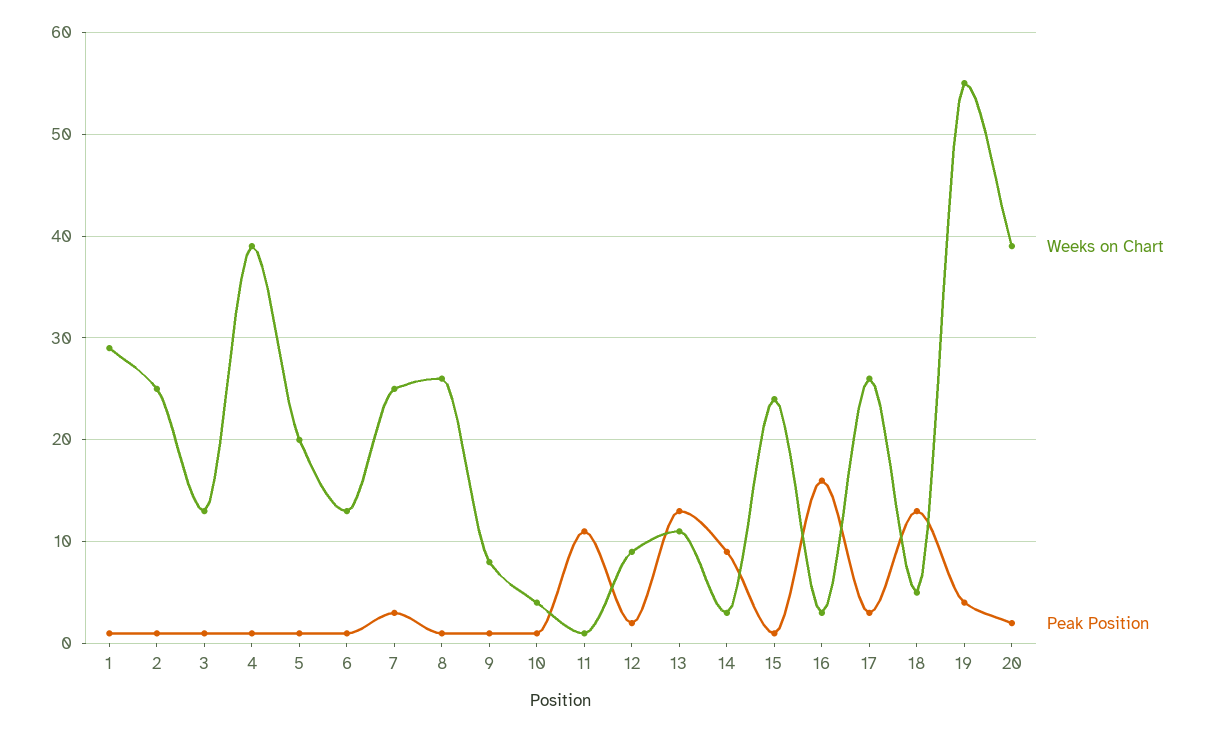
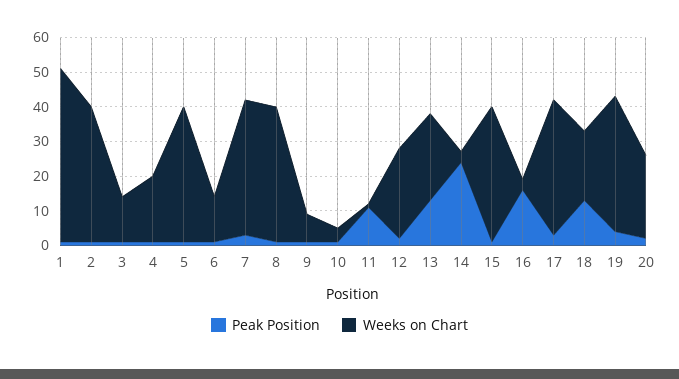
Weeks on Chart, 1: 29 -> 50
Weeks on Chart, 2: 25 -> 40
Weeks on Chart, 4: 39 -> 20
Weeks on Chart, 5: 20 -> 40
Weeks on Chart, 7: 25 -> 40
Weeks on Chart, 8: 26 -> 40
Weeks on Chart, 12: 9 -> 25
Weeks on Chart, 13: 11 -> 25
Peak Position, 14: 9 -> 25
Weeks on Chart, 15: 24 -> 40
Weeks on Chart, 17: 26 -> 40
Weeks on Chart, 18: 5 -> 20
Weeks on Chart, 19: 55 -> 40
Weeks on Chart, 20: 39 -> 25

